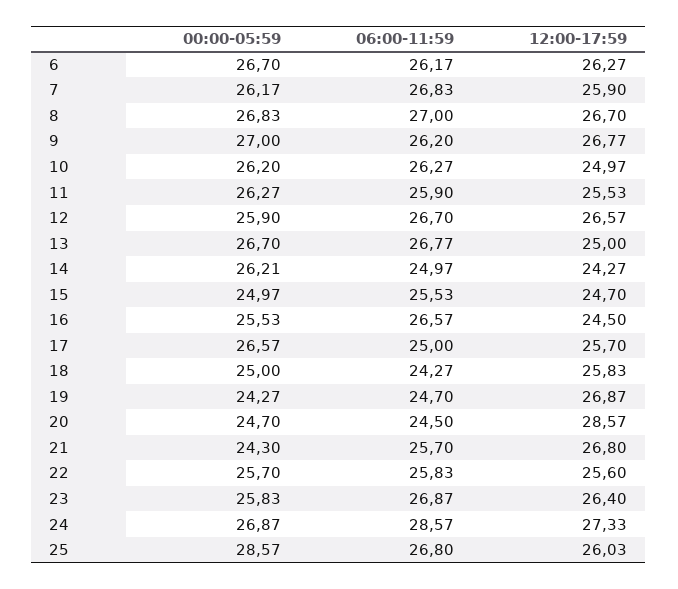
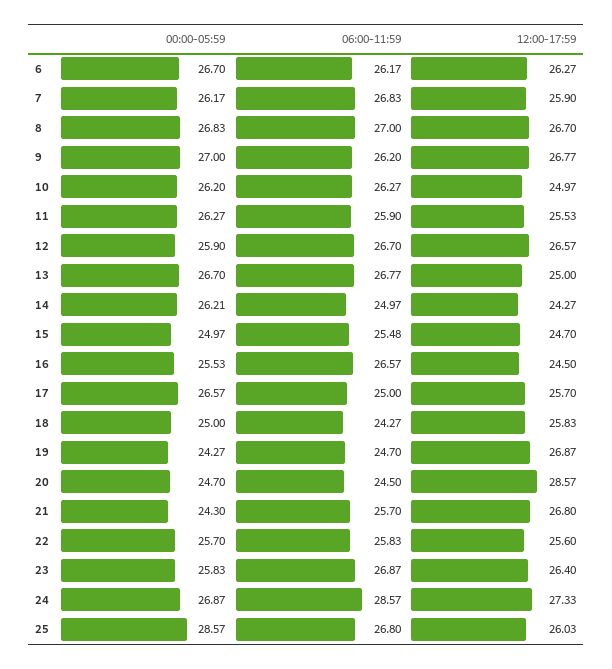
06:00-11:59, 15: 25.53 -> 25.48

